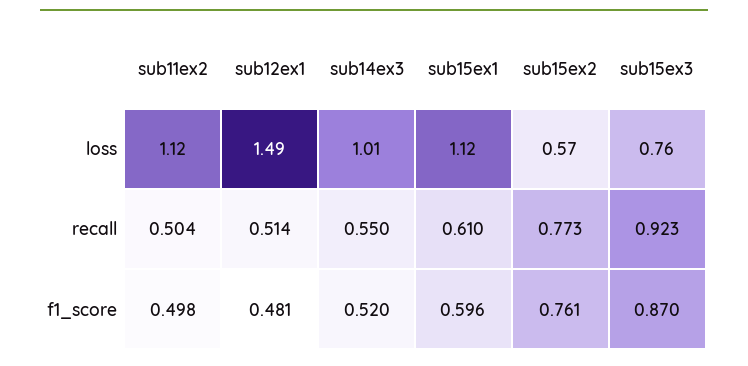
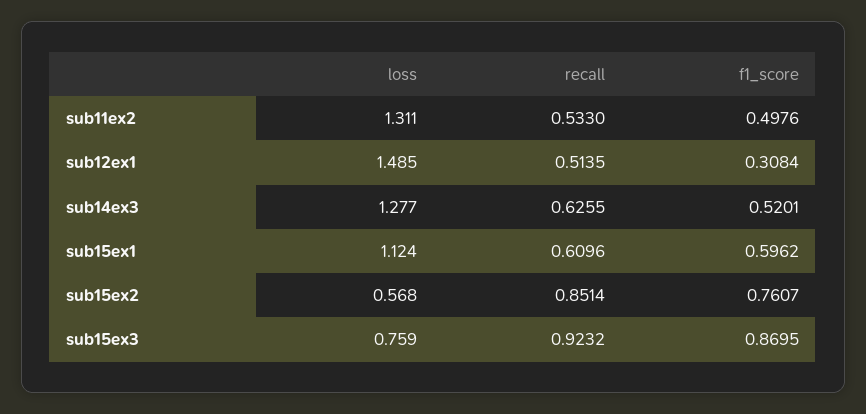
sub11ex2, loss: 1.12 -> 1.311
sub14ex3, loss: 1.01 -> 1.277
sub11ex2, recall: 0.504 -> 0.533
sub14ex3, recall: 0.55 -> 0.6255
sub15ex2, recall: 0.773 -> 0.8514
sub12ex1, f1_score: 0.481 -> 0.3084

